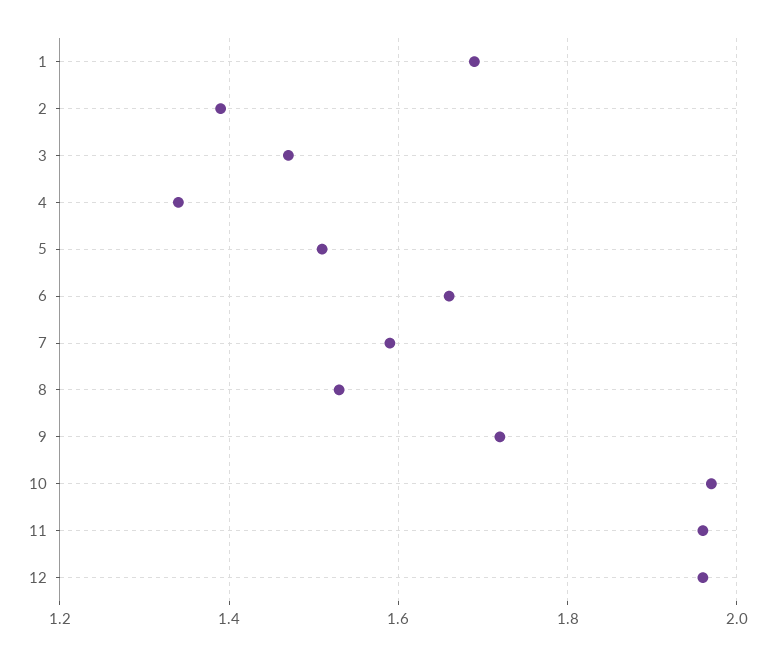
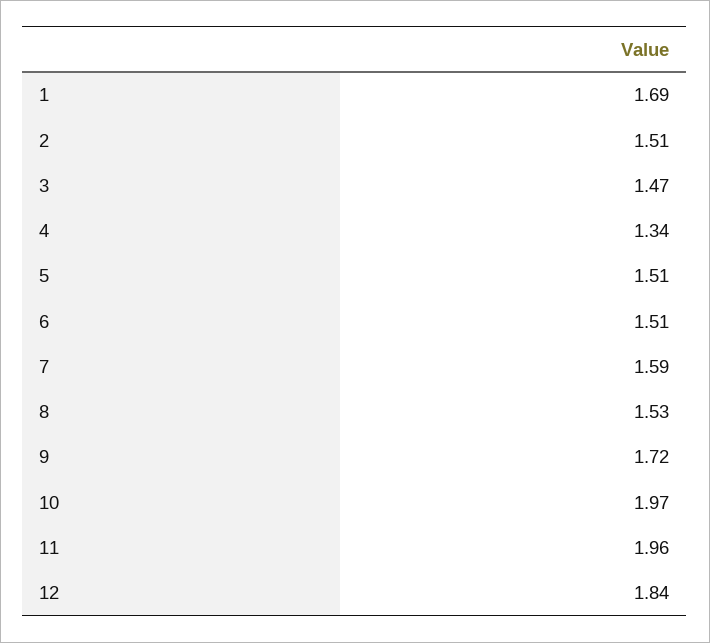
2: 1.4 -> 1.51
6: 1.65 -> 1.51
12: 1.95 -> 1.84

